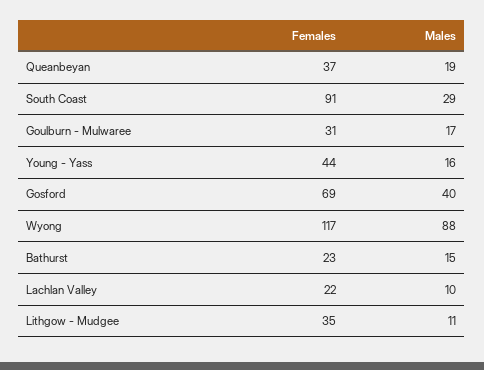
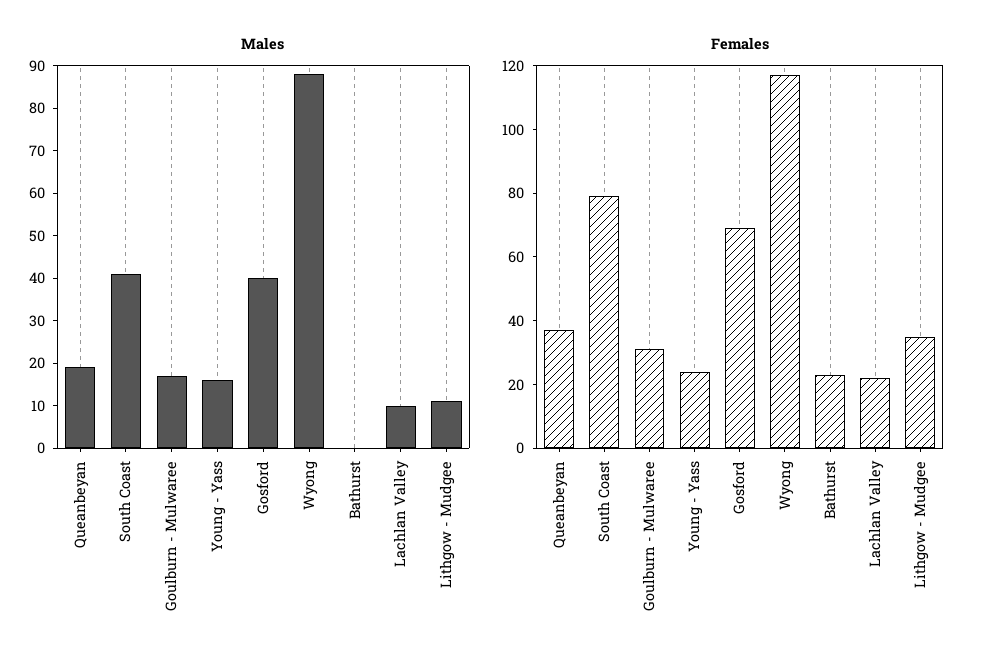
Females, South Coast: 91 -> 80
Males, South Coast: 29 -> 40
Females, Young - Yass: 44 -> 25
Males, Bathurst: 15 -> 0

